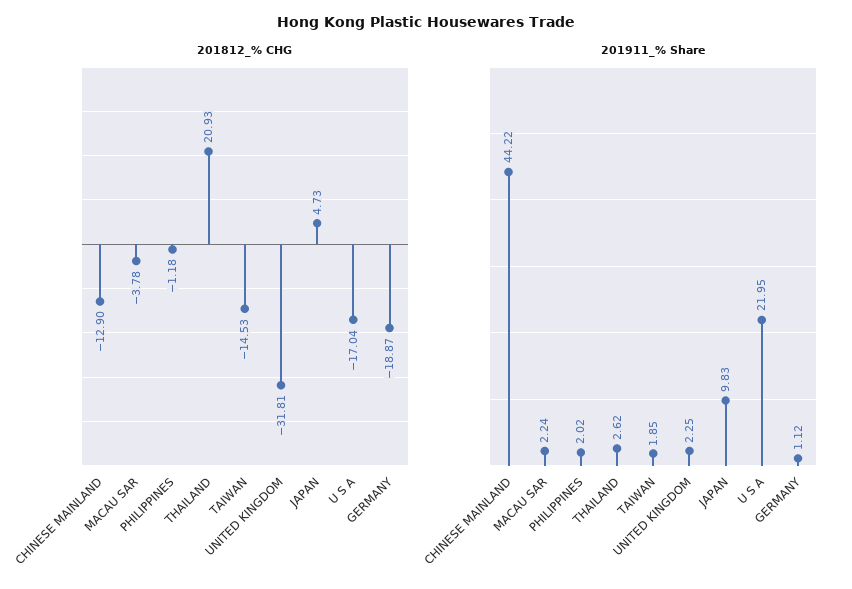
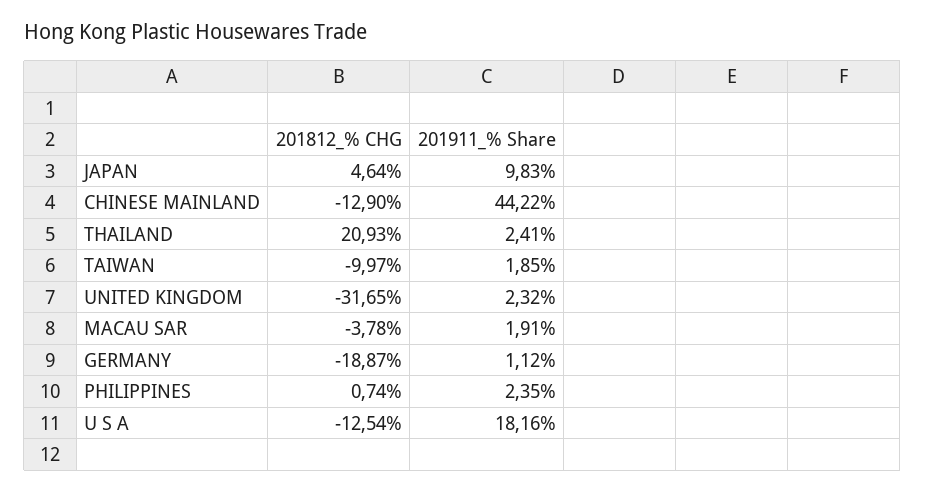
201812_% CHG, PHILIPPINES: -1.18 -> 0.74
201812_% CHG, TAIWAN: -14.53 -> -9.97
201812_% CHG, UNITED KINGDOM: -31.81 -> -31.65
201812_% CHG, JAPAN: 4.73 -> 4.64
201812_% CHG, U S A: -17.04 -> -12.54
201911_% Share, MACAU SAR: 2.24 -> 1.91
201911_% Share, PHILIPPINES: 2.02 -> 2.35
201911_% Share, THAILAND: 2.62 -> 2.41
201911_% Share, UNITED KINGDOM: 2.25 -> 2.32
201911_% Share, U S A: 21.95 -> 18.16

